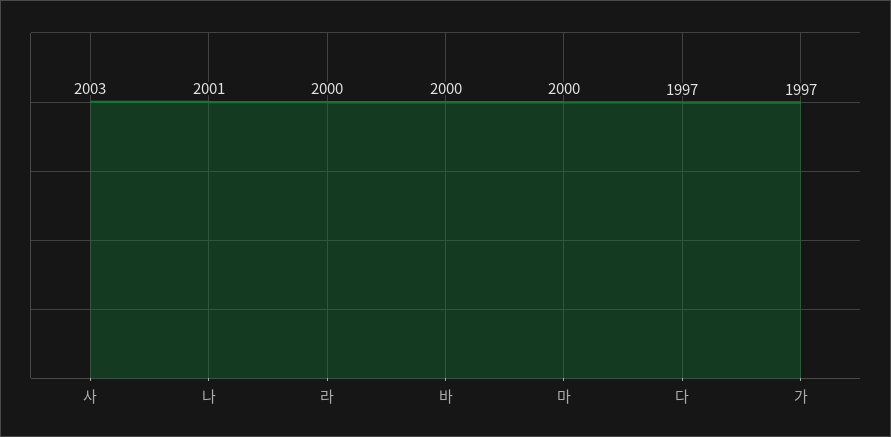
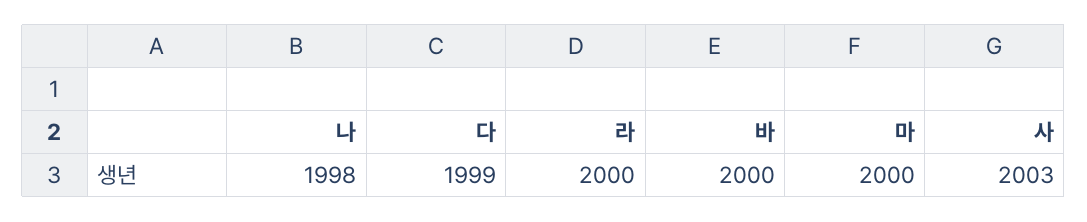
나: 2001 -> 1998
다: 1997 -> 1999
가: 1997 -> none

